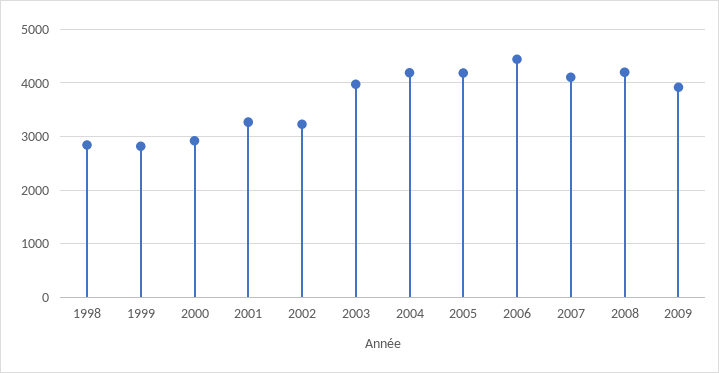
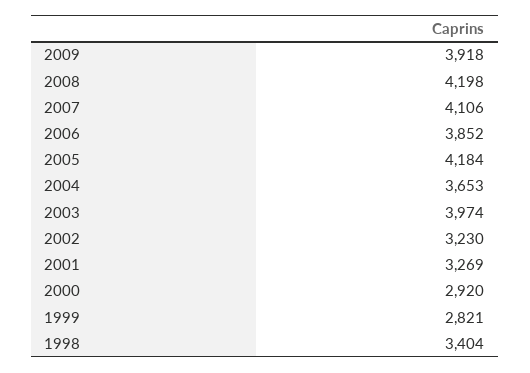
1998: 2800 -> 3404
2004: 4200 -> 3653
2006: 4400 -> 3852

